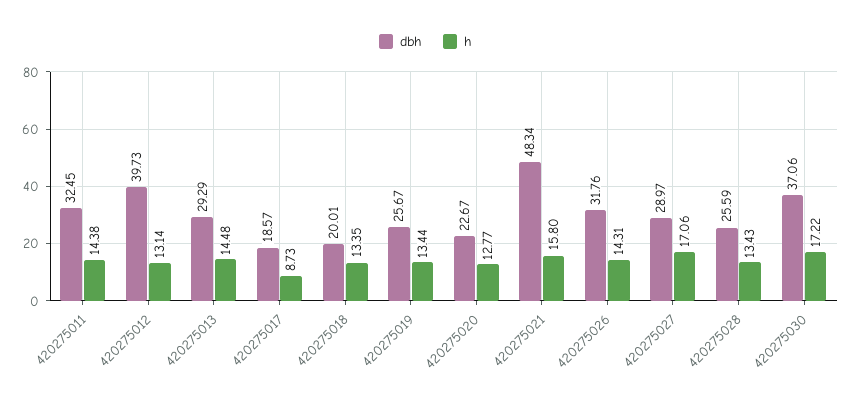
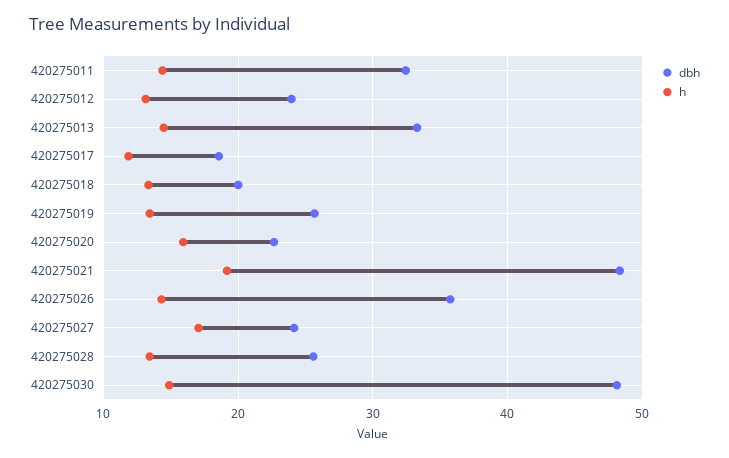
dbh, 420275012: 39.73 -> 24
dbh, 420275013: 29.29 -> 33
h, 420275017: 8.73 -> 12
h, 420275020: 12.77 -> 16
h, 420275021: 15.8 -> 19
dbh, 420275026: 31.76 -> 36
dbh, 420275027: 28.97 -> 24
dbh, 420275030: 37.06 -> 48
h, 420275030: 17.22 -> 15

